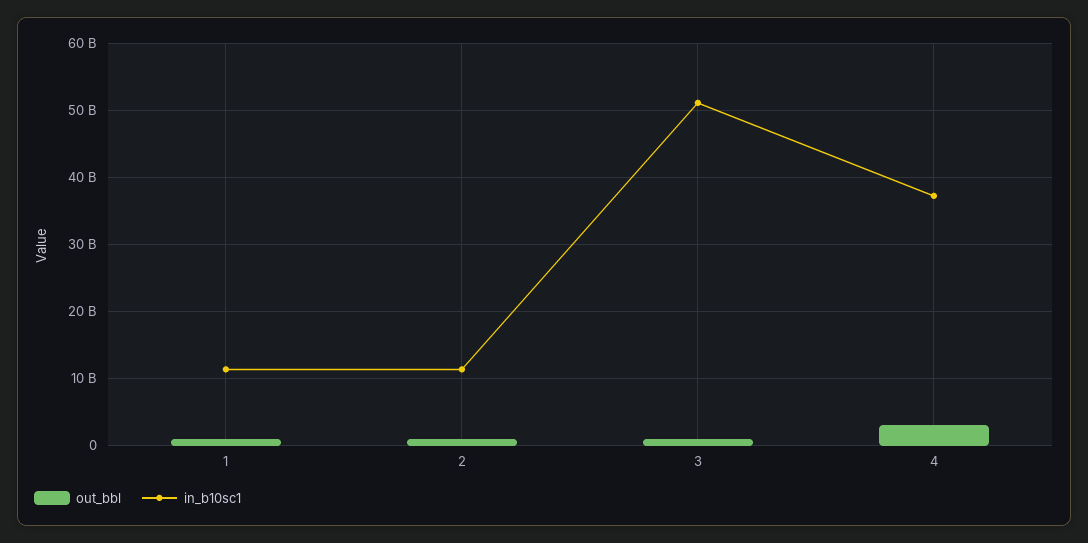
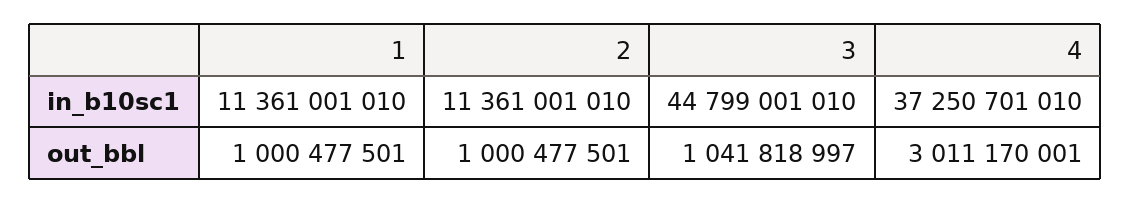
in_b10sc1, 3: 51000000000 -> 44799001010

